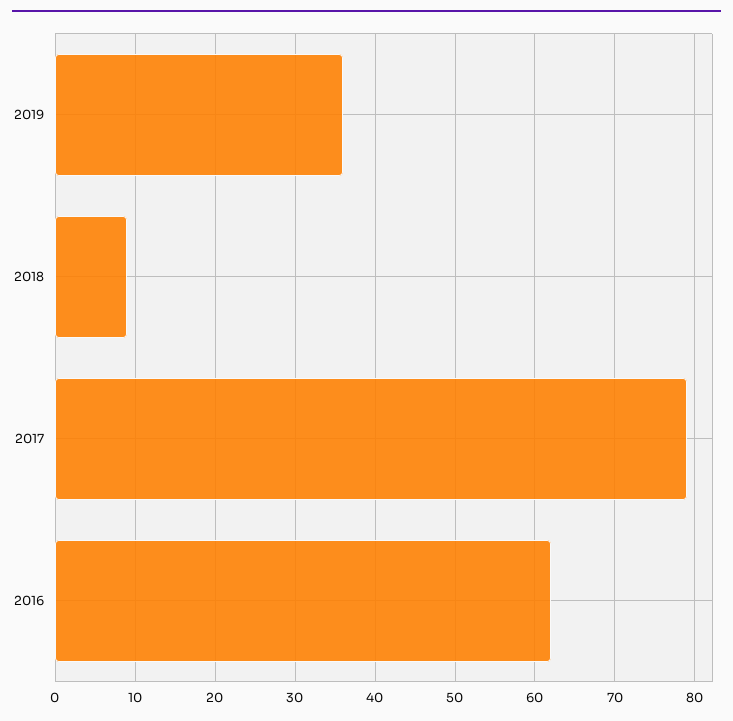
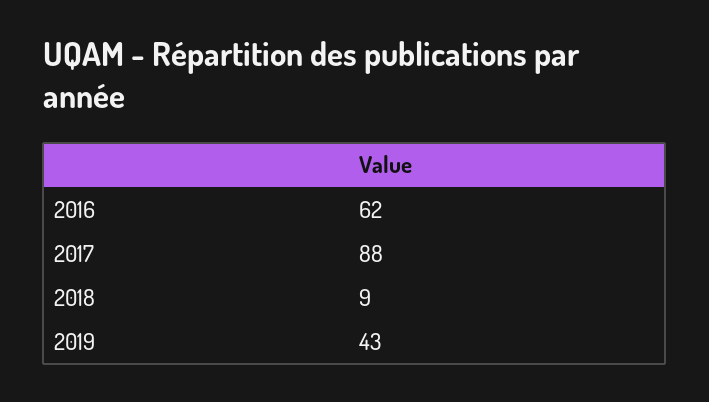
2019: 36 -> 43
2017: 79 -> 88

